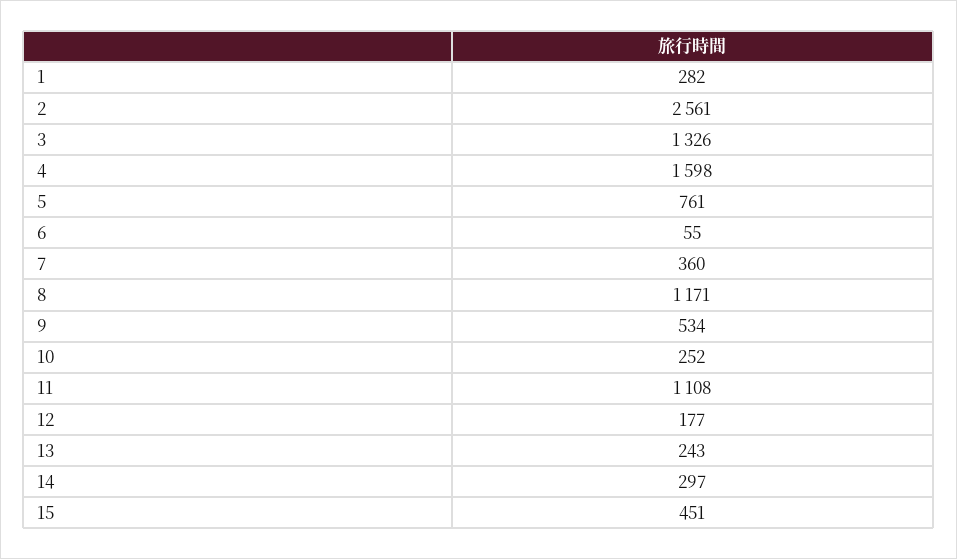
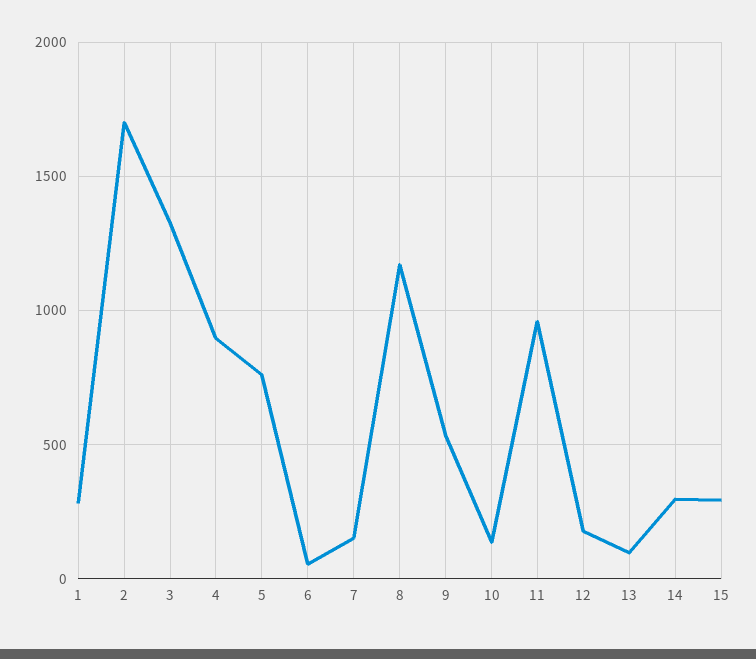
2: 2561 -> 1700
4: 1598 -> 900
7: 360 -> 150
10: 252 -> 150
11: 1108 -> 950
13: 243 -> 100
15: 451 -> 300

